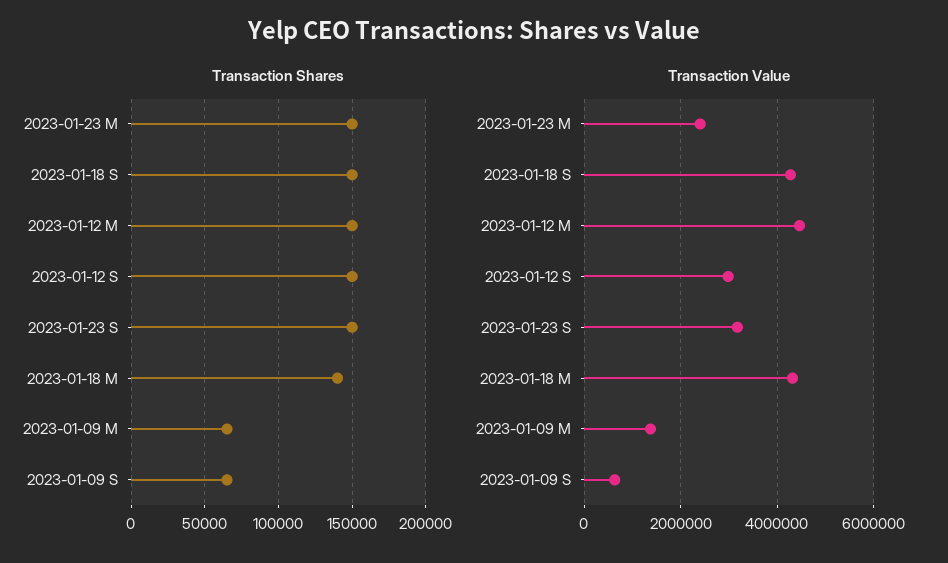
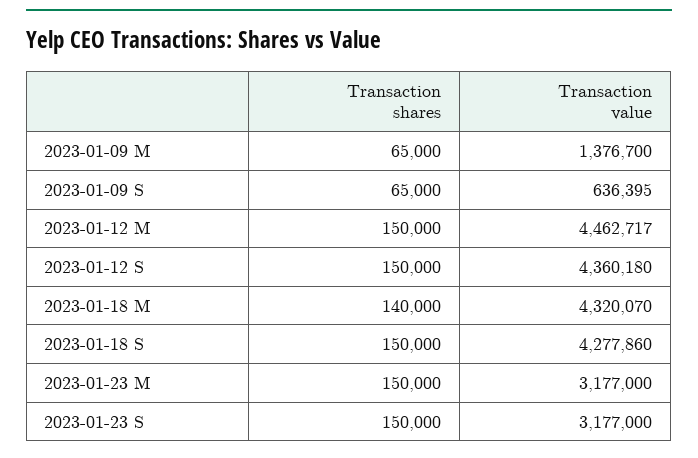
Transaction Value, 2023-01-23 M: 2400000 -> 3177000
Transaction Value, 2023-01-12 S: 3000000 -> 4360180

